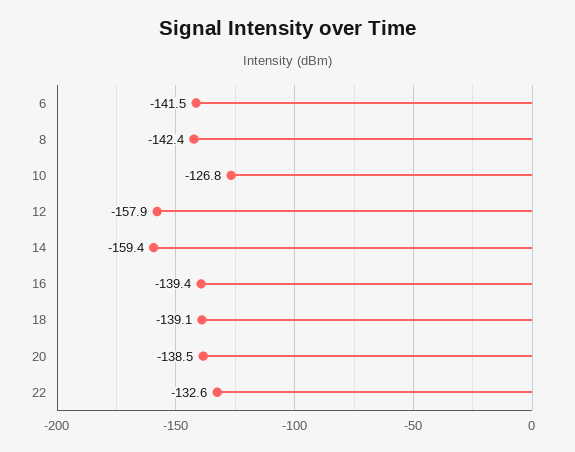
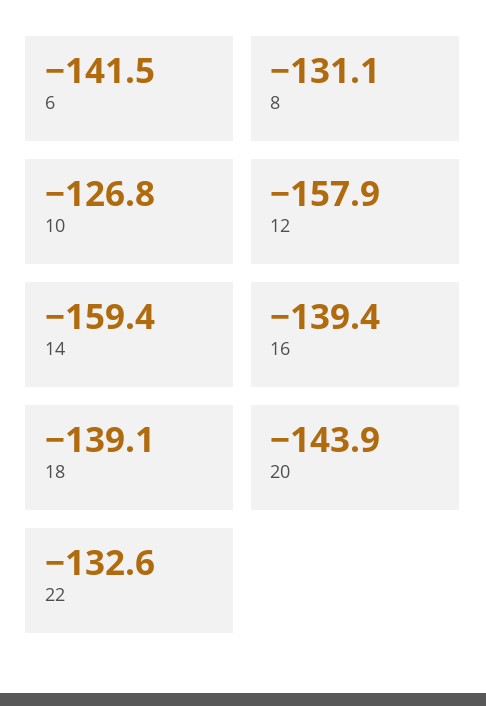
8: -142.4 -> -131.1
20: -138.5 -> -143.9

